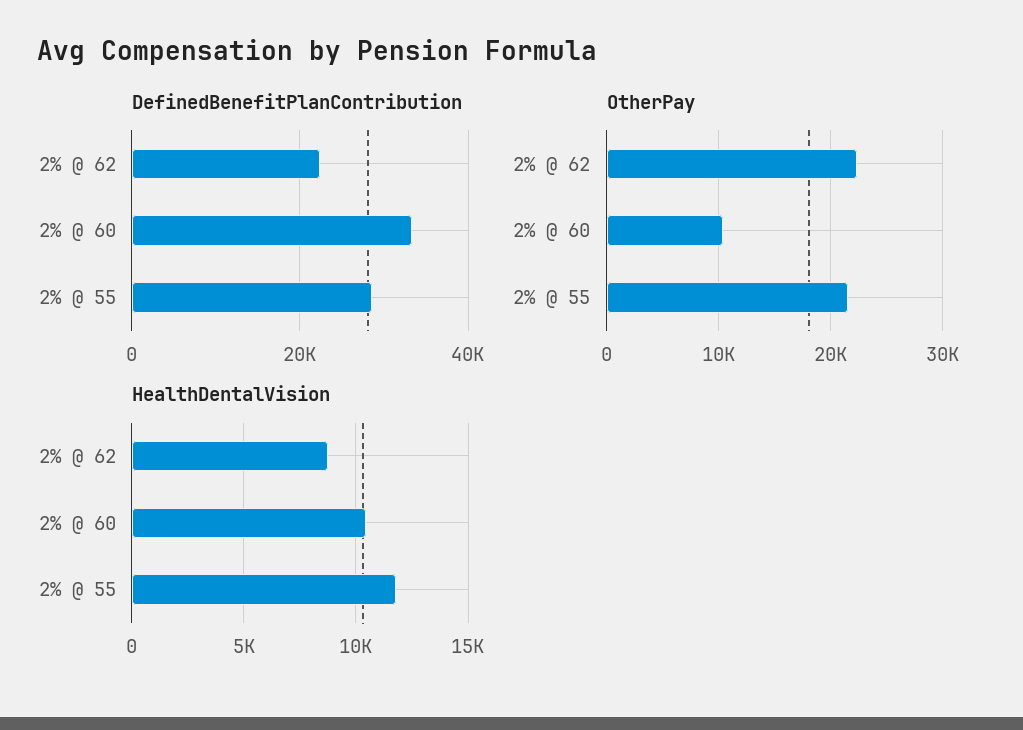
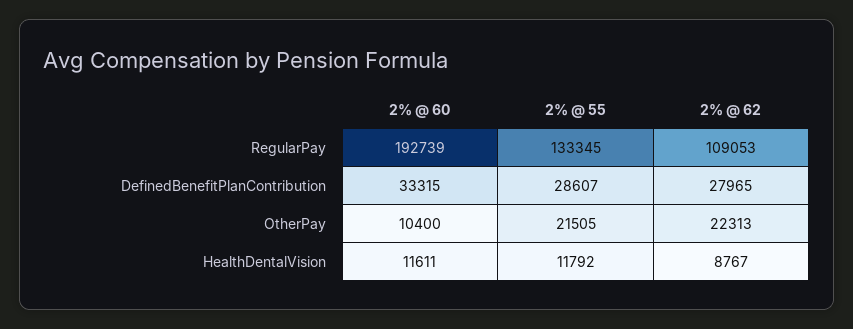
DefinedBenefitPlanContribution, 2% @ 62: 22000 -> 27965
HealthDentalVision, 2% @ 60: 10500 -> 11611
RegularPay, 2% @ 60: none -> 192739
RegularPay, 2% @ 55: none -> 133345
RegularPay, 2% @ 62: none -> 109053

